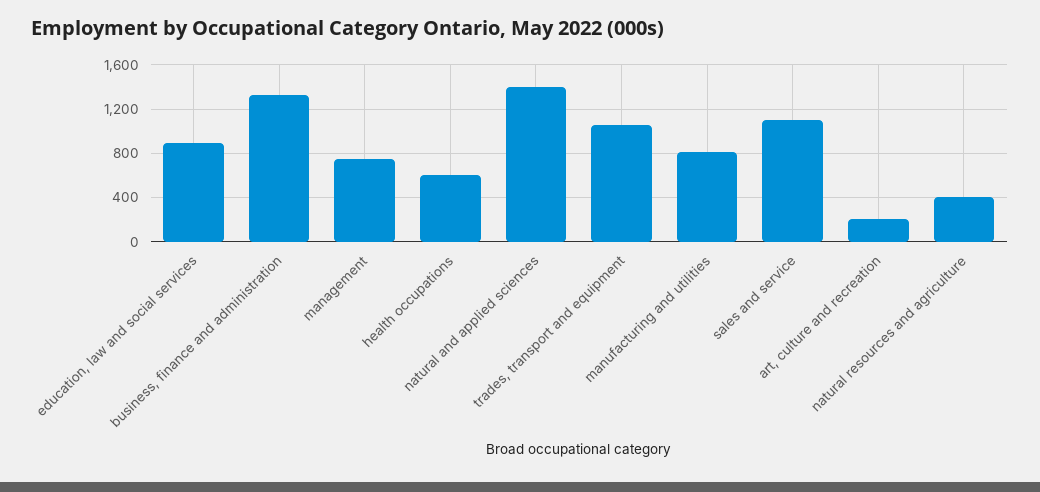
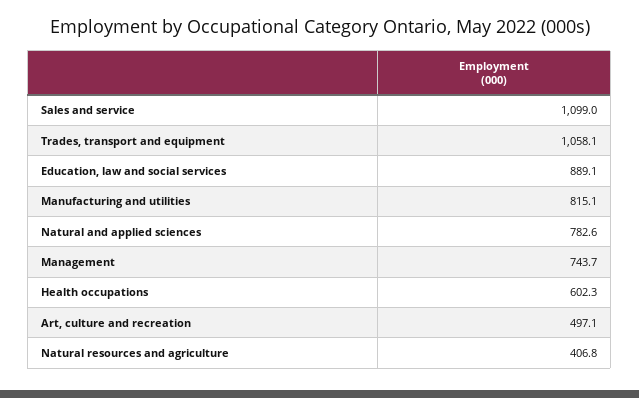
business, finance and administration: 1300 -> none
natural and applied sciences: 1400 -> 782.6
art, culture and recreation: 200 -> 497.1

